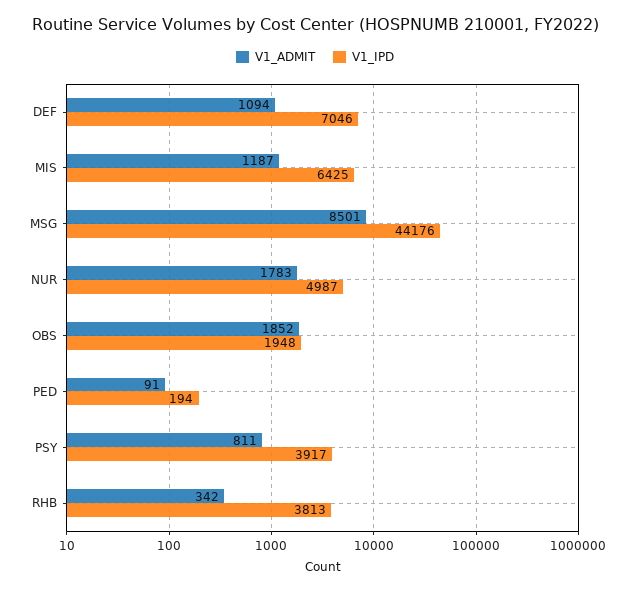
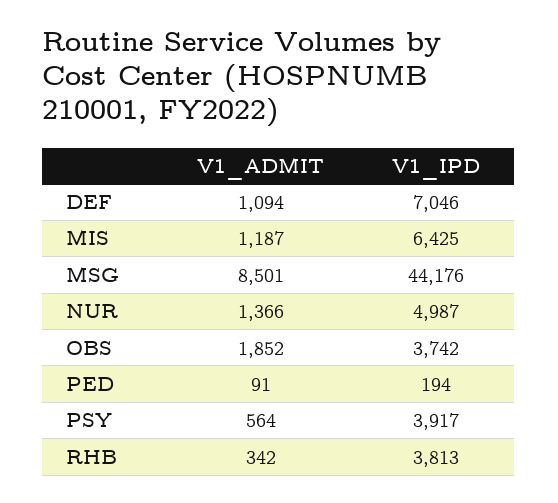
V1_ADMIT, NUR: 1783 -> 1366
V1_IPD, OBS: 1948 -> 3742
V1_ADMIT, PSY: 811 -> 564

